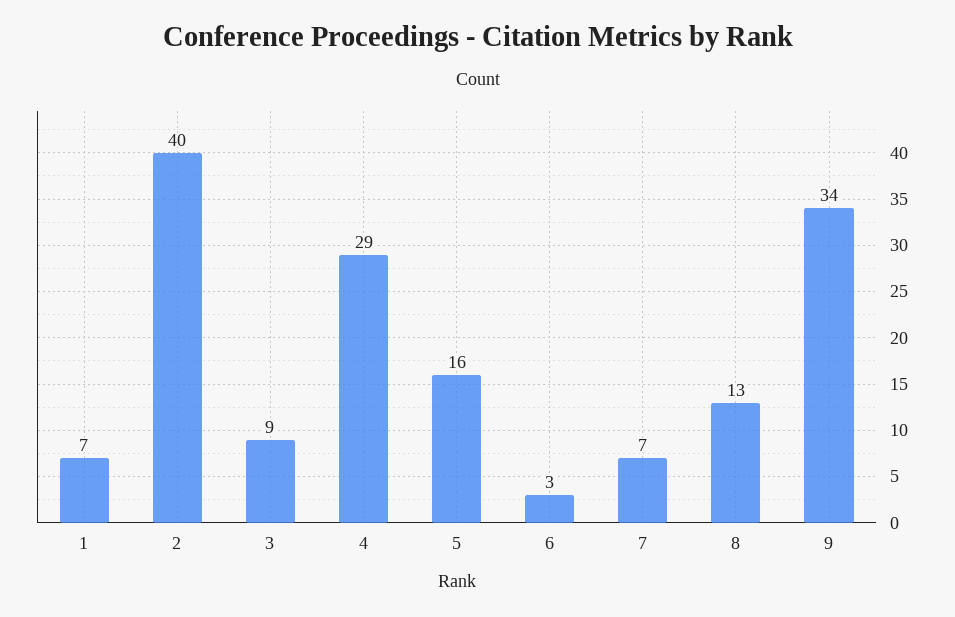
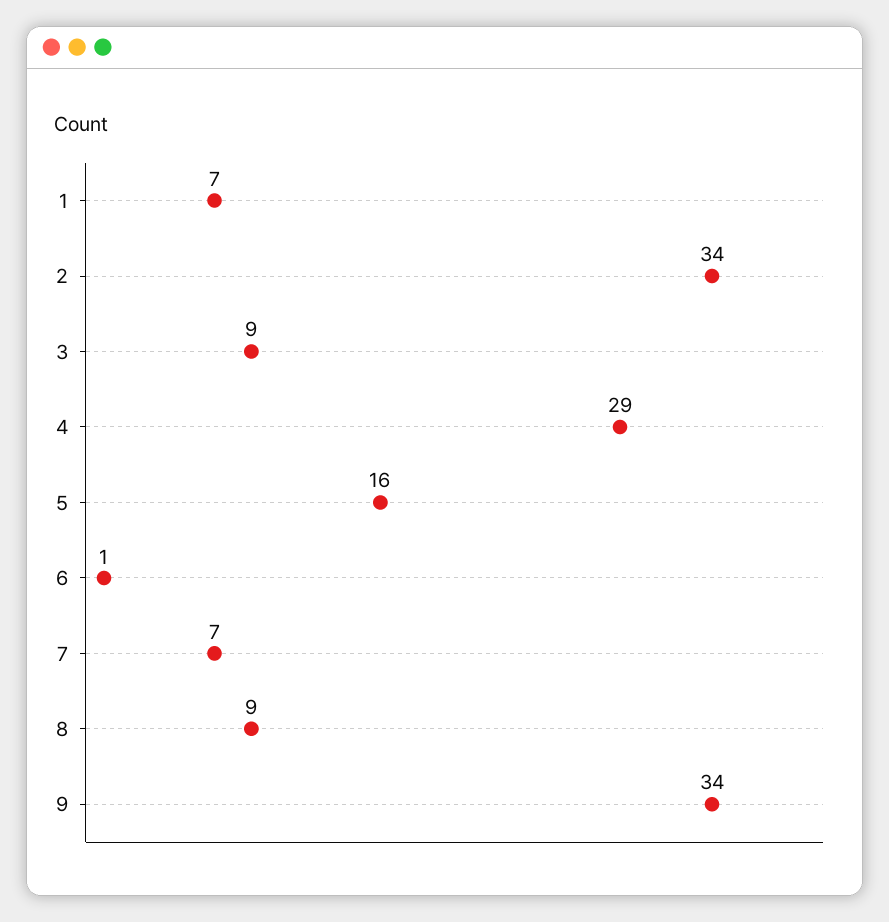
2: 40 -> 34
6: 3 -> 1
8: 13 -> 9

